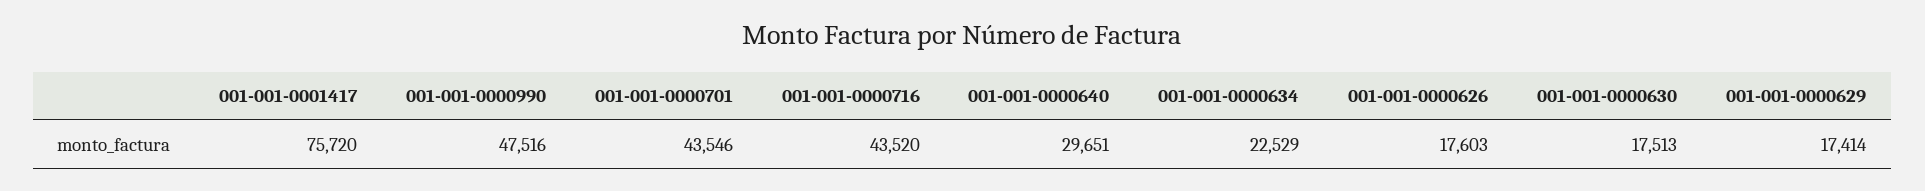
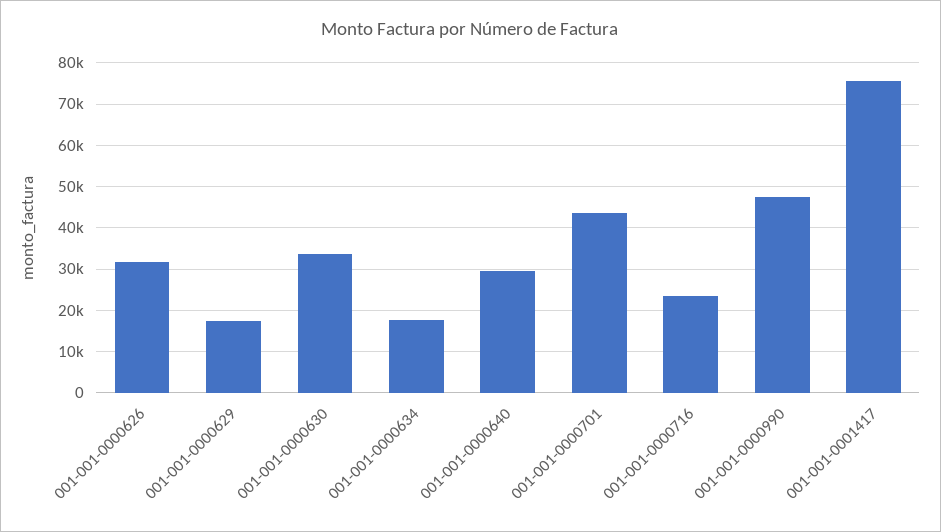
001-001-0000716: 43520 -> 24000
001-001-0000634: 22529 -> 18000
001-001-0000626: 17603 -> 32000
001-001-0000630: 17513 -> 34000

